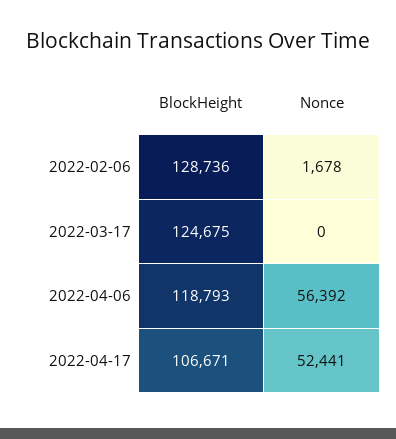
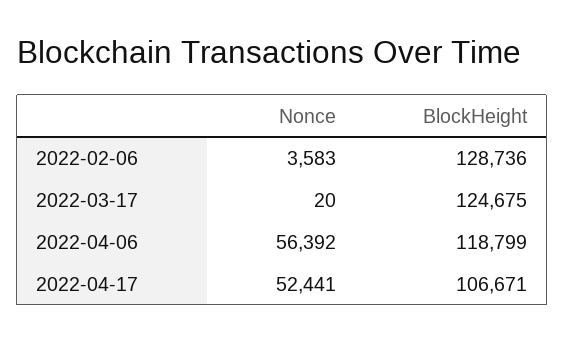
Nonce, 2022-02-06: 1678 -> 3583
Nonce, 2022-03-17: 0 -> 20
BlockHeight, 2022-04-06: 118793 -> 118799

